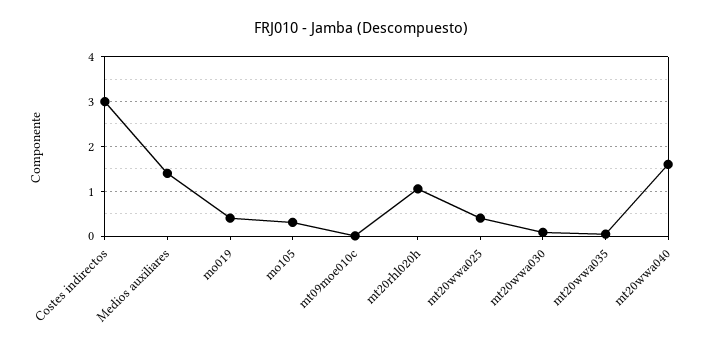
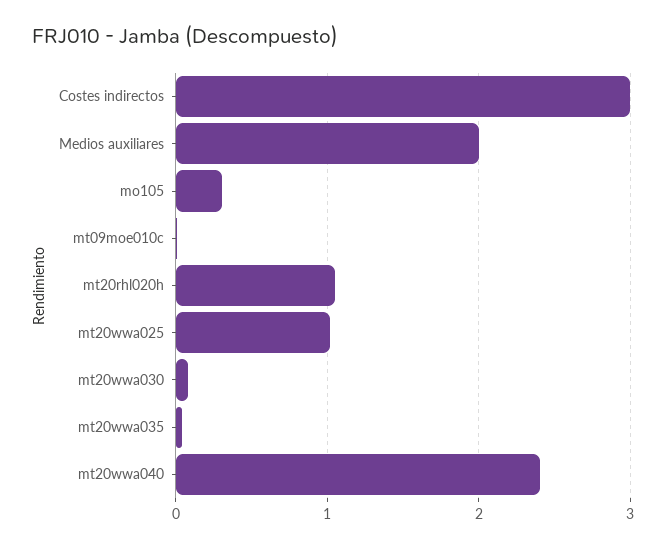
Medios auxiliares: 1.4 -> 2
mo019: 0.4 -> none
mt20wwa025: 0.4 -> 1
mt20wwa040: 1.6 -> 2.4

